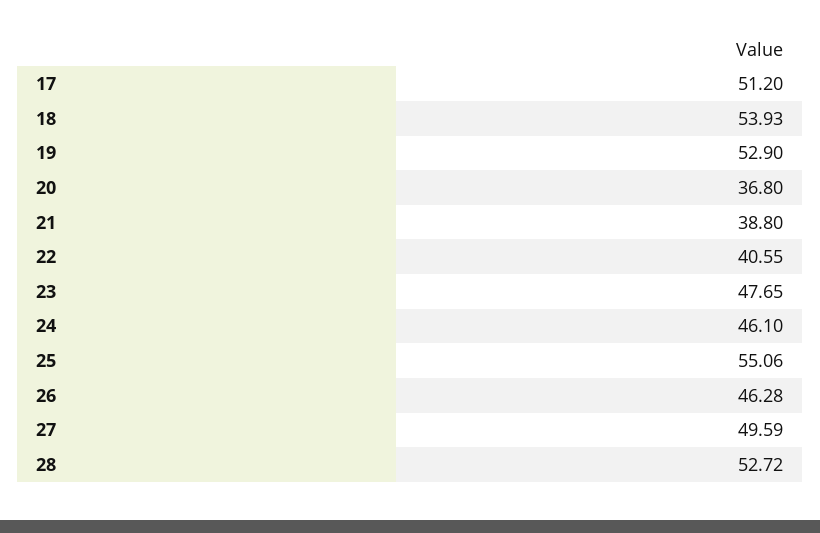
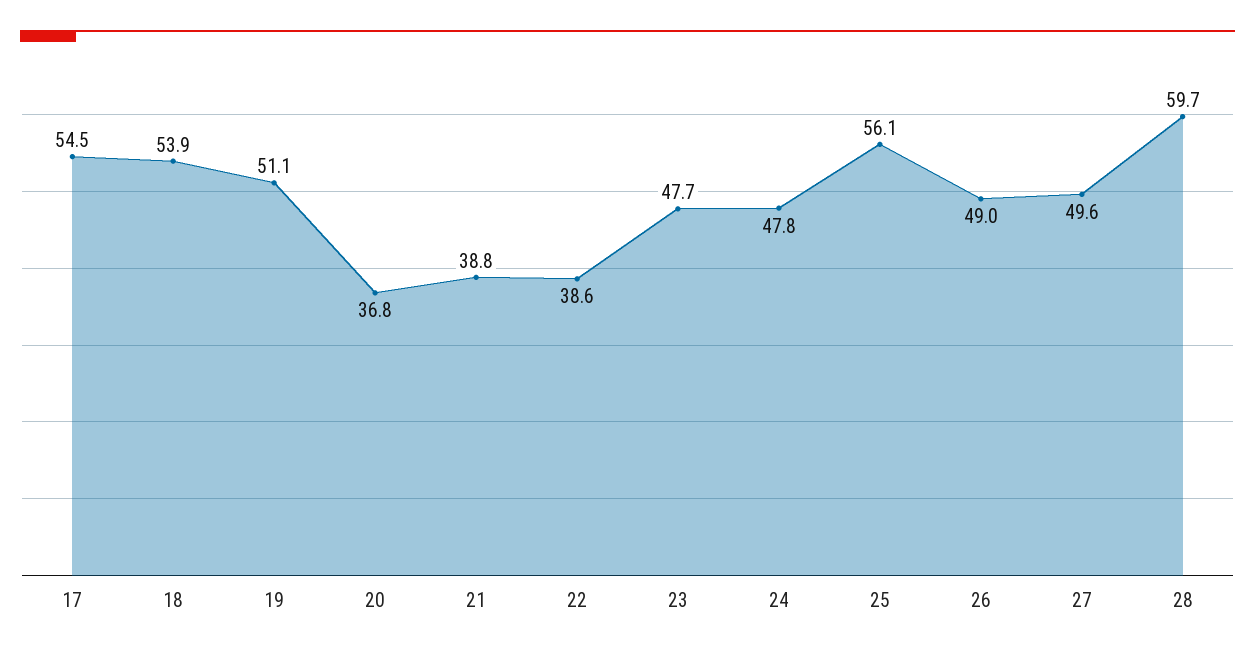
17: 51.2 -> 54.5
19: 52.9 -> 51.1
22: 40.55 -> 38.6
24: 46.1 -> 47.8
25: 55.06 -> 56.1
26: 46.28 -> 49
28: 52.72 -> 59.7

